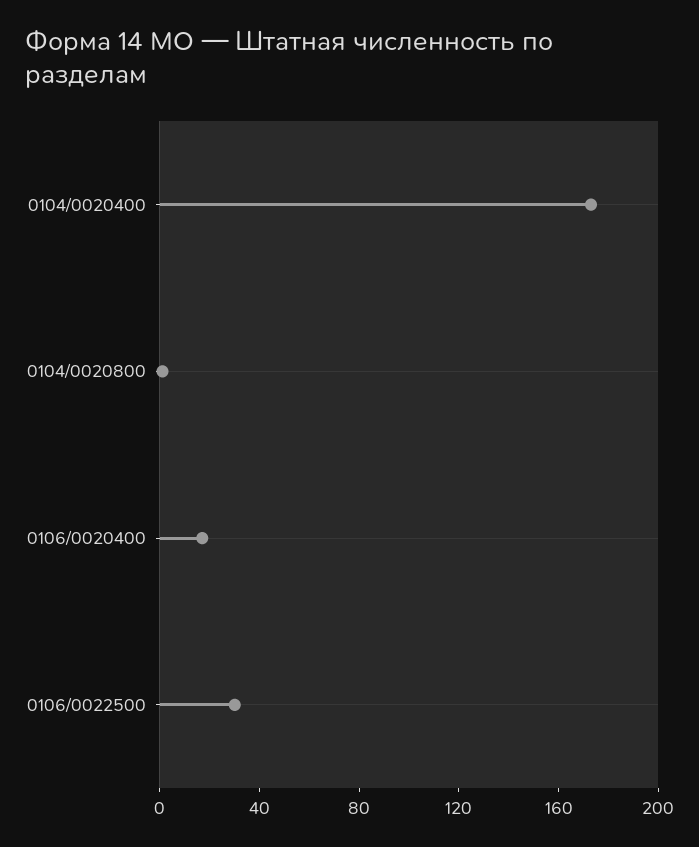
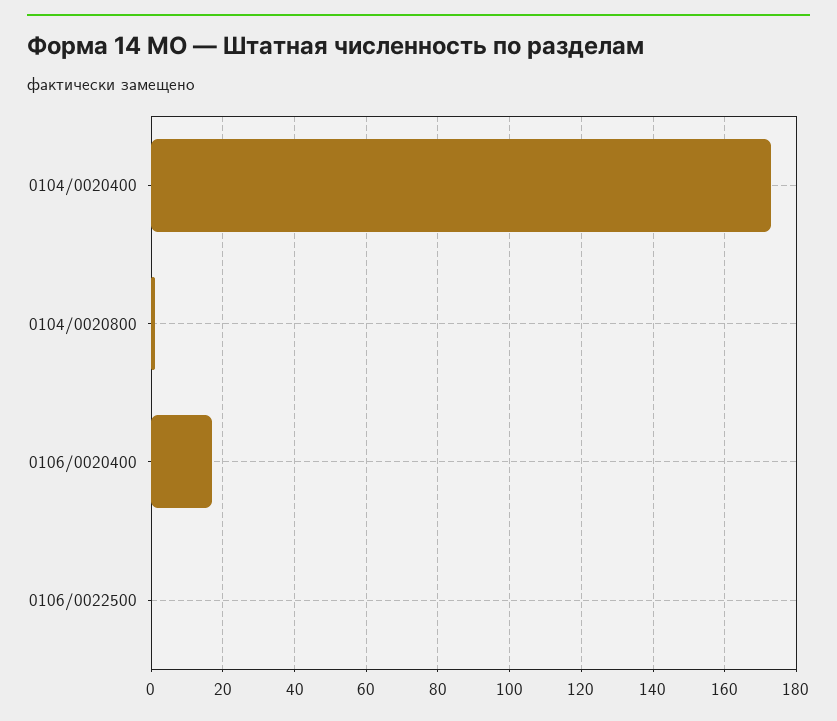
0106/0022500: 30 -> 0

